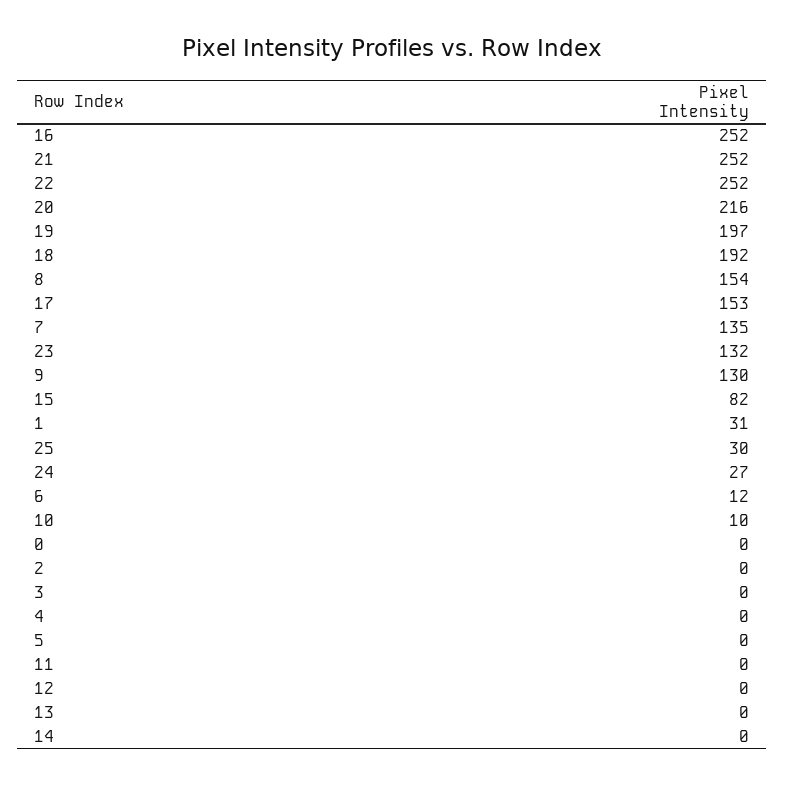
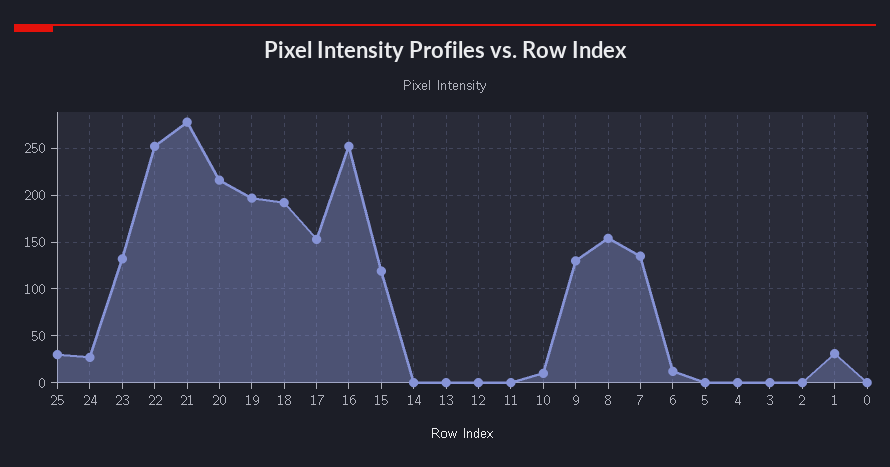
21: 252 -> 280
15: 82 -> 120

